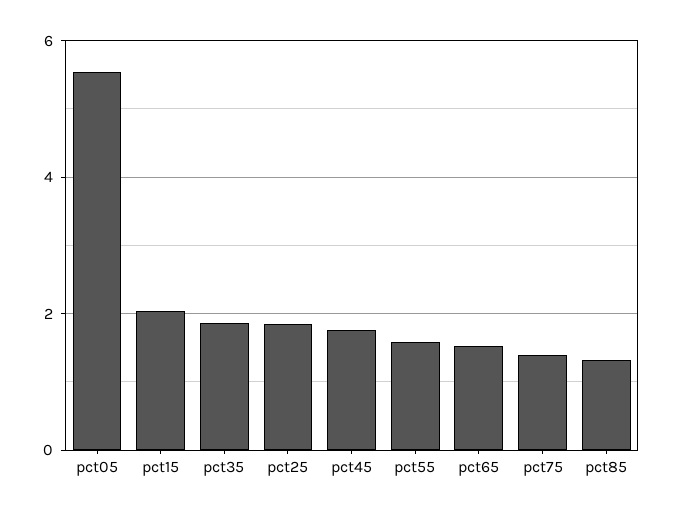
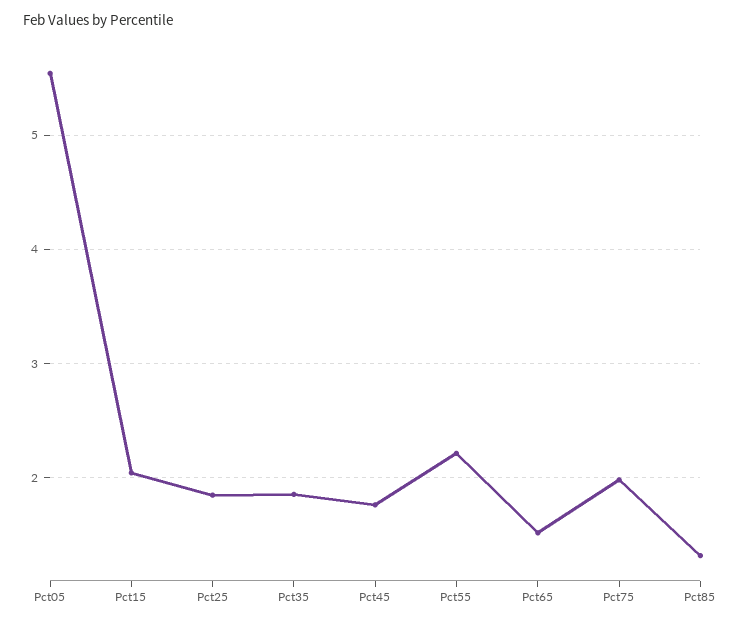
pct55: 1.6 -> 2.2
pct75: 1.4 -> 2

